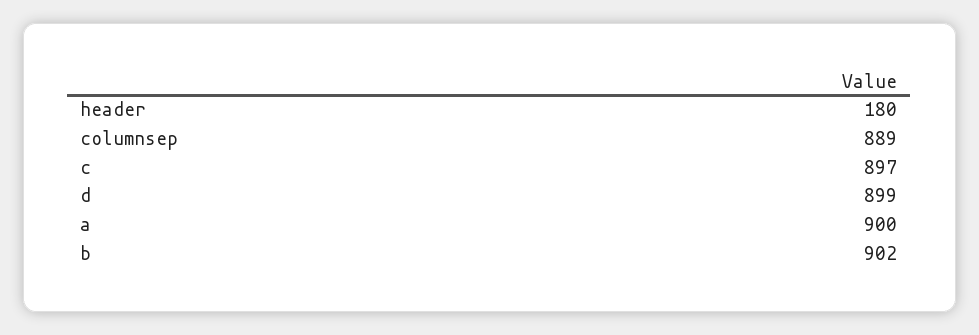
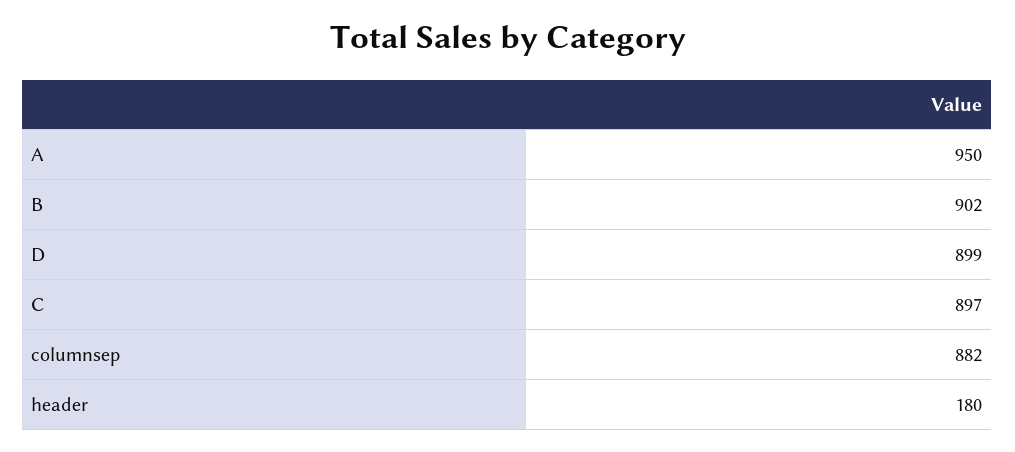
columnsep: 889 -> 882
a: 900 -> 950

